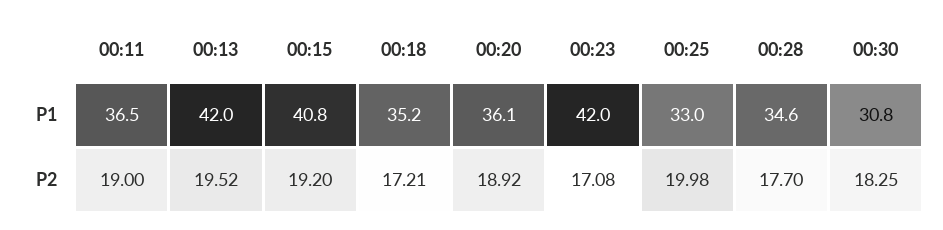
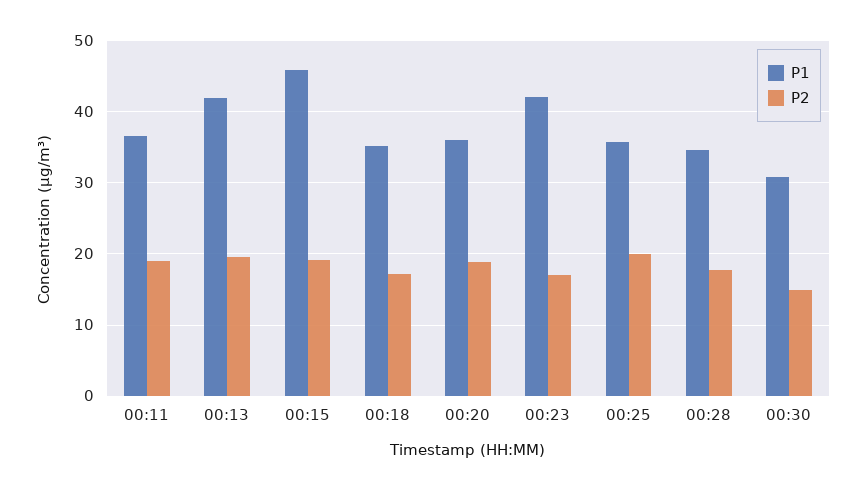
P1, 00:15: 40.8 -> 46
P1, 00:25: 33 -> 36
P2, 00:30: 18.25 -> 15

